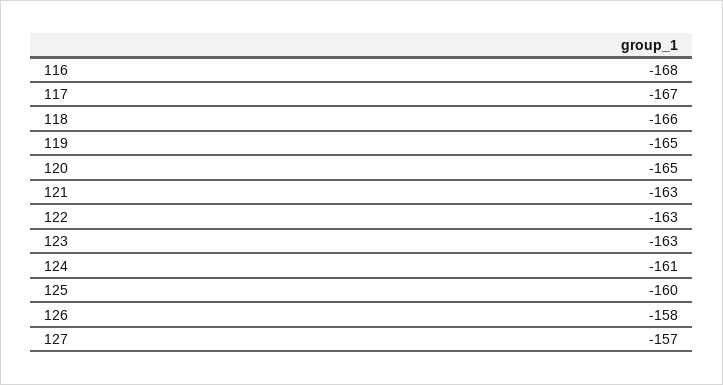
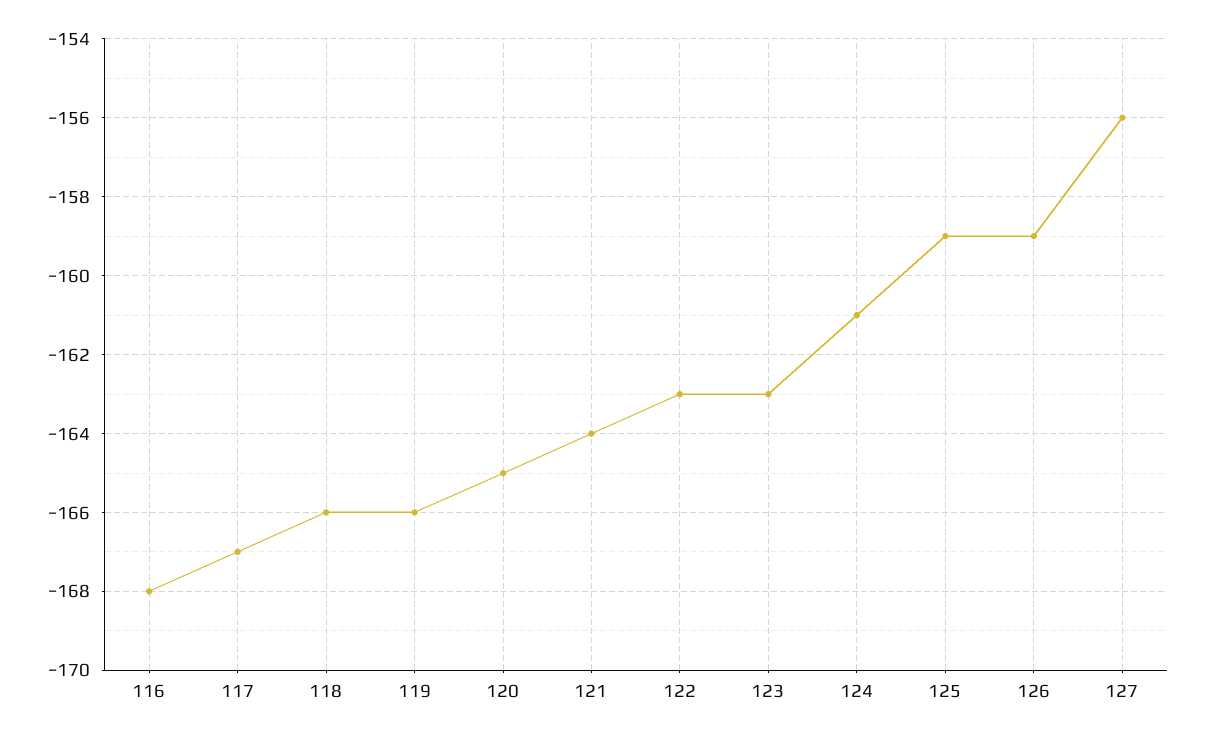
119: -165 -> -166
121: -163 -> -164
125: -160 -> -159
126: -158 -> -159
127: -157 -> -156

